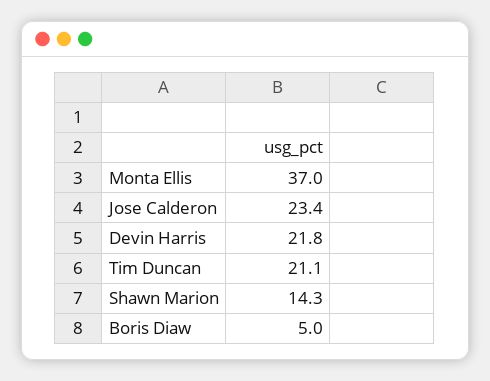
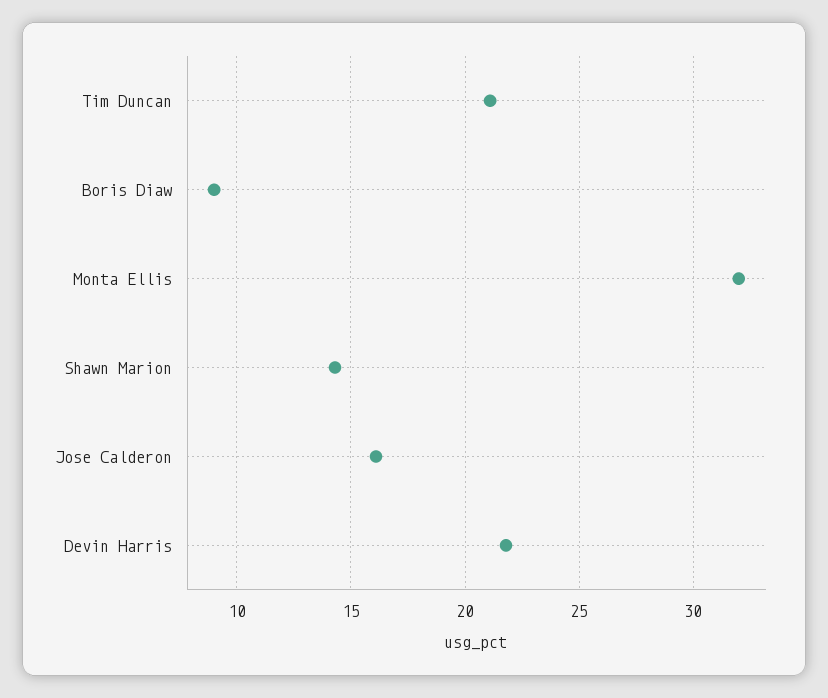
Monta Ellis: 37 -> 32
Jose Calderon: 23.4 -> 16
Boris Diaw: 5 -> 9

